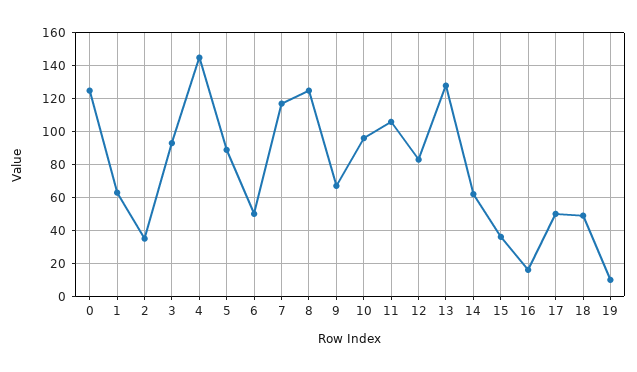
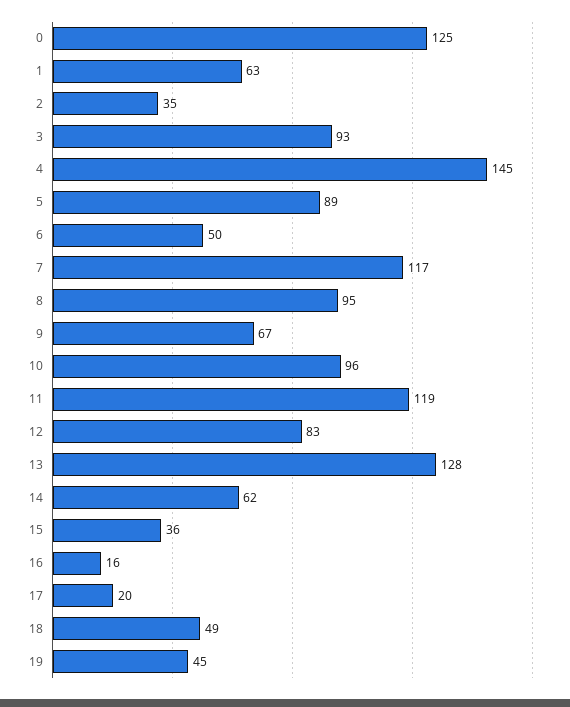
8: 125 -> 95
11: 105 -> 119
17: 50 -> 20
19: 10 -> 45

